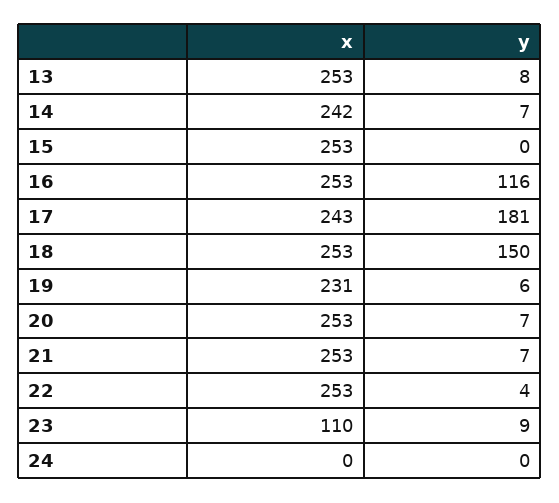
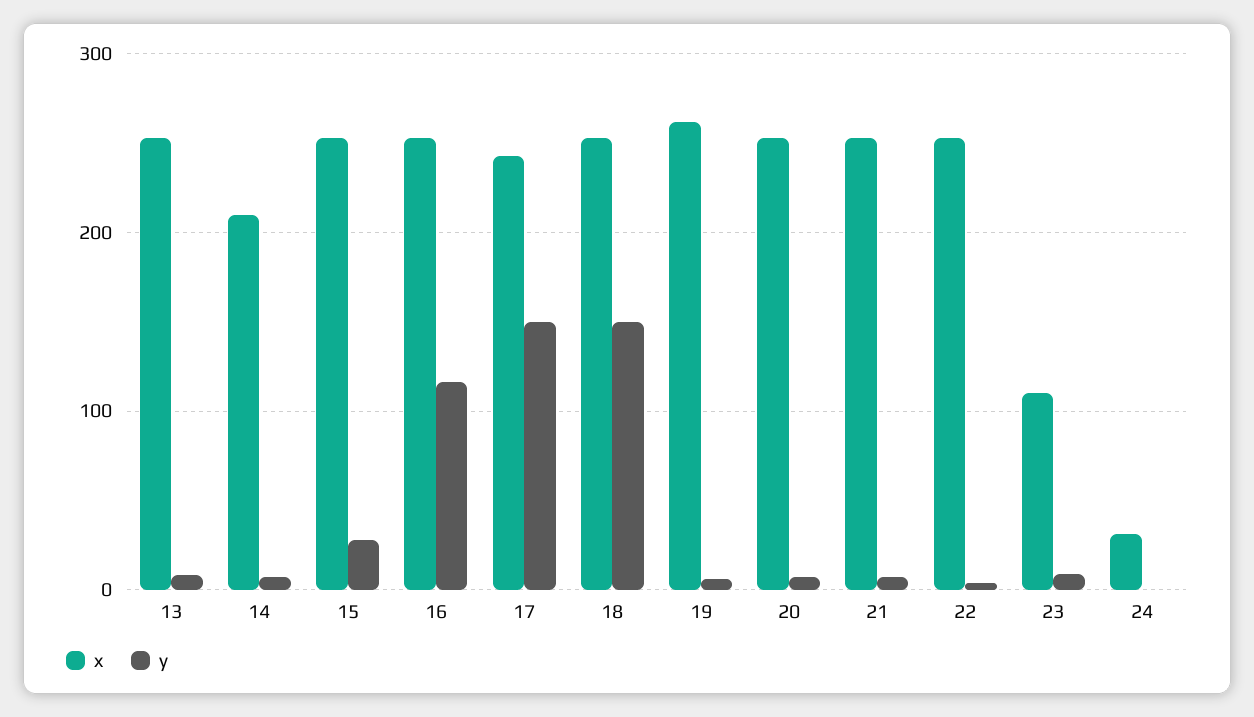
x, 14: 242 -> 210
y, 15: 0 -> 30
y, 17: 181 -> 150
x, 19: 231 -> 260
x, 24: 0 -> 30

